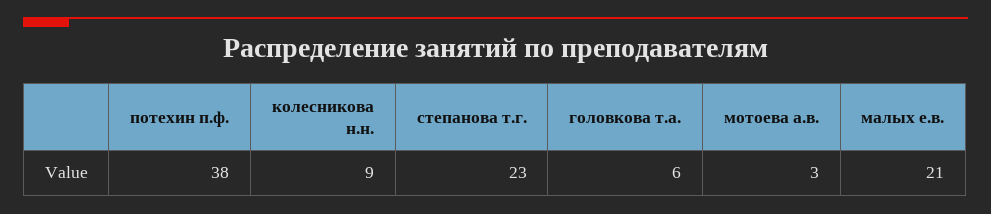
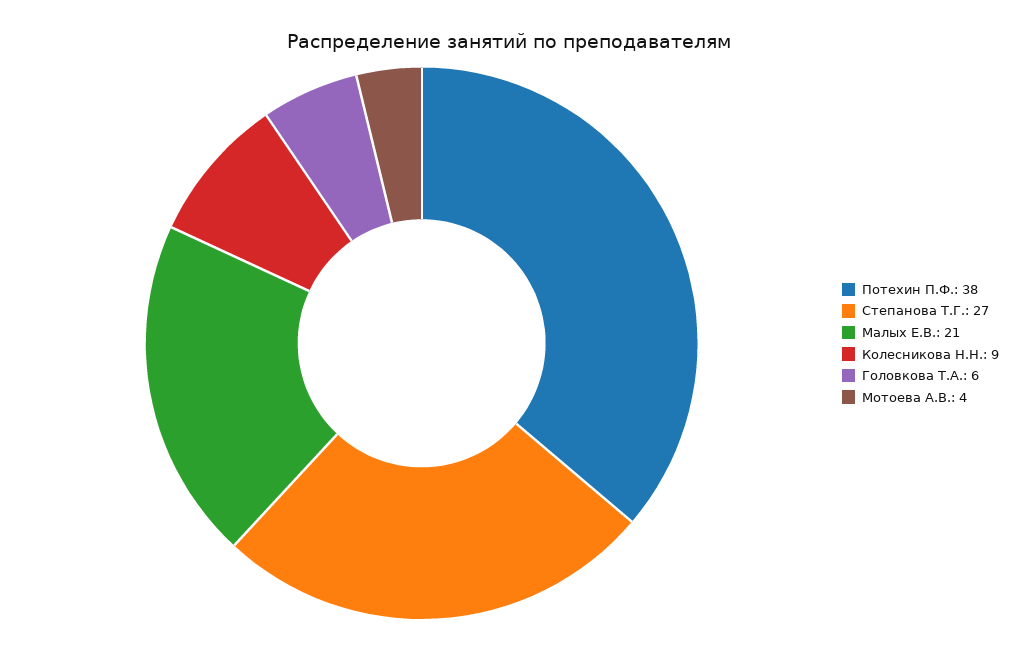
степанова т.г.: 23 -> 27
мотоева а.в.: 3 -> 4

